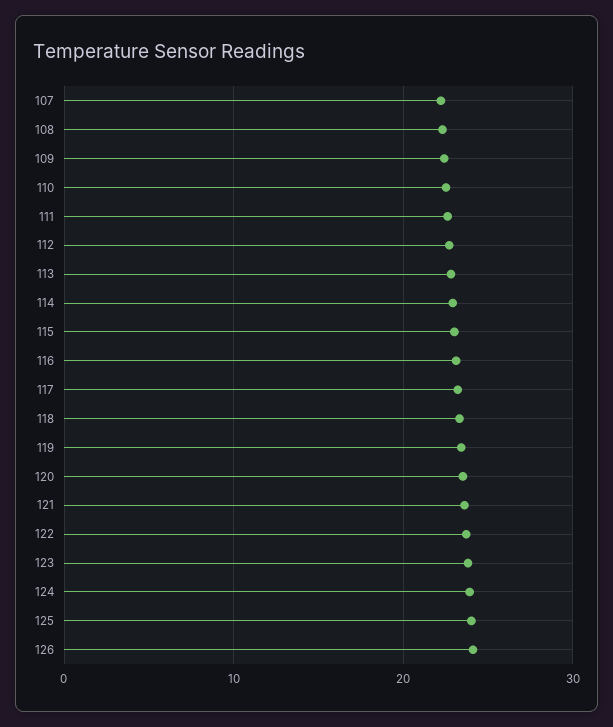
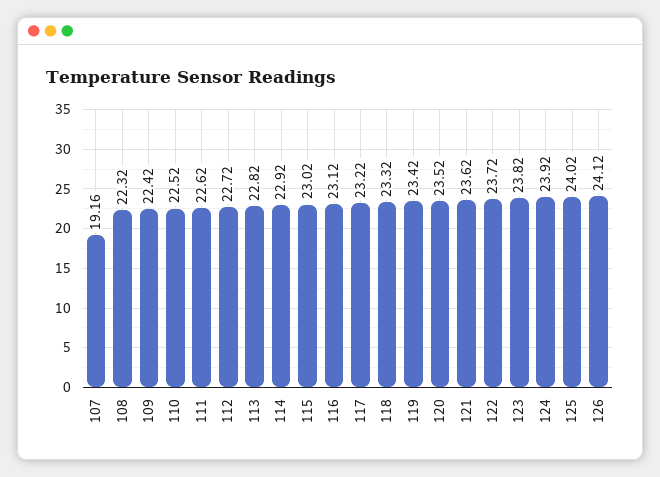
107: 22 -> 19.16

